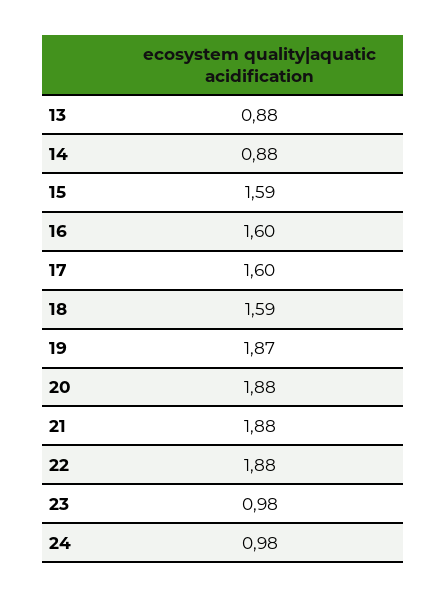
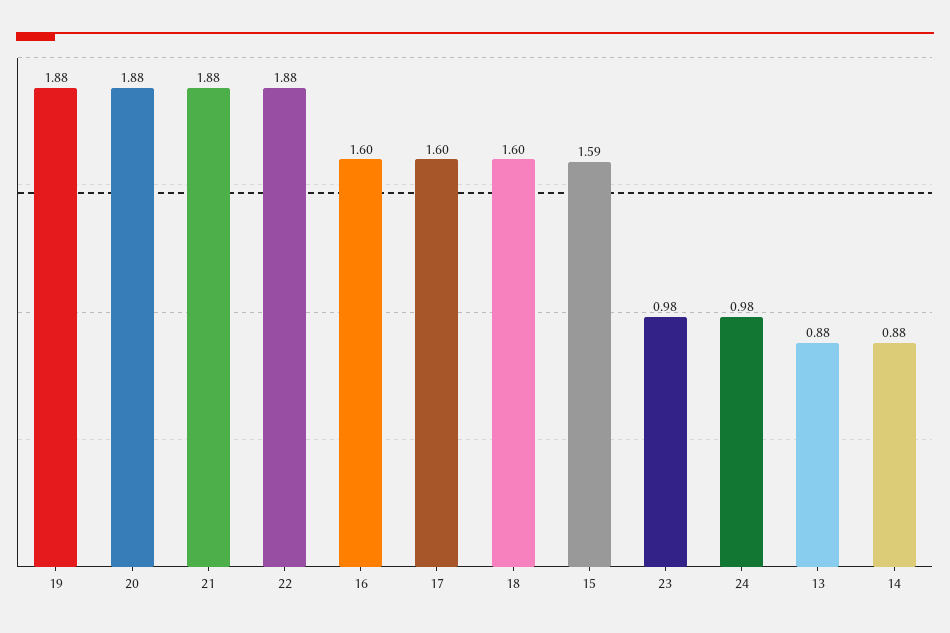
18: 1.59 -> 1.6
19: 1.87 -> 1.88

